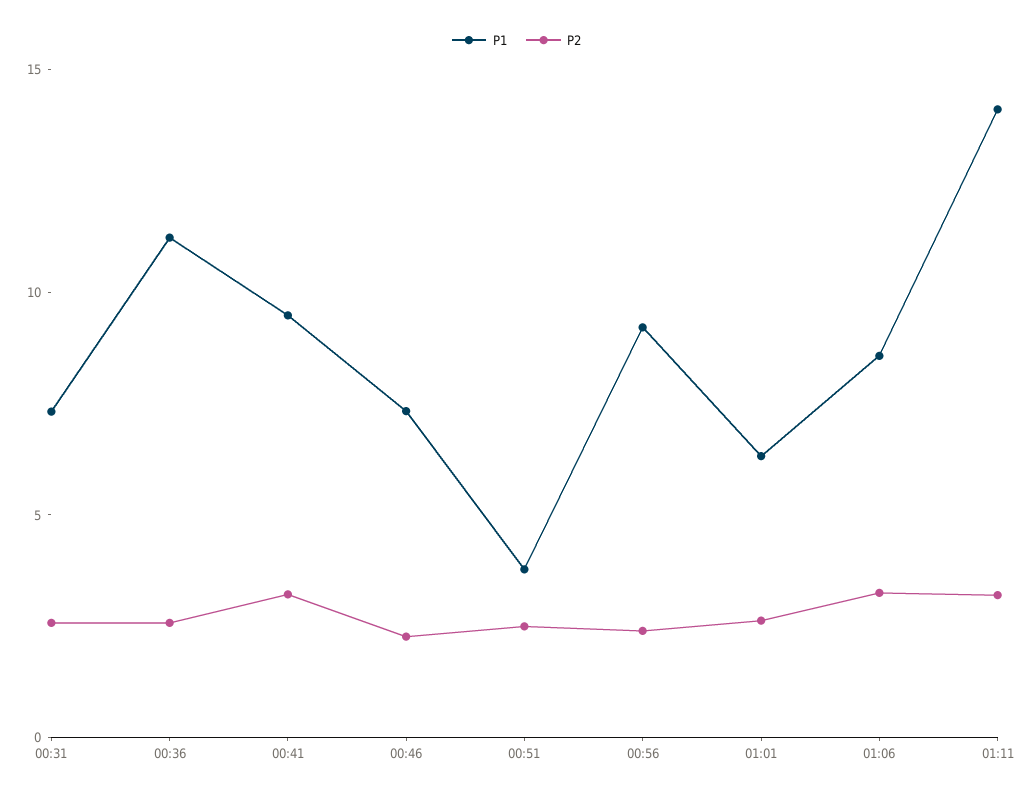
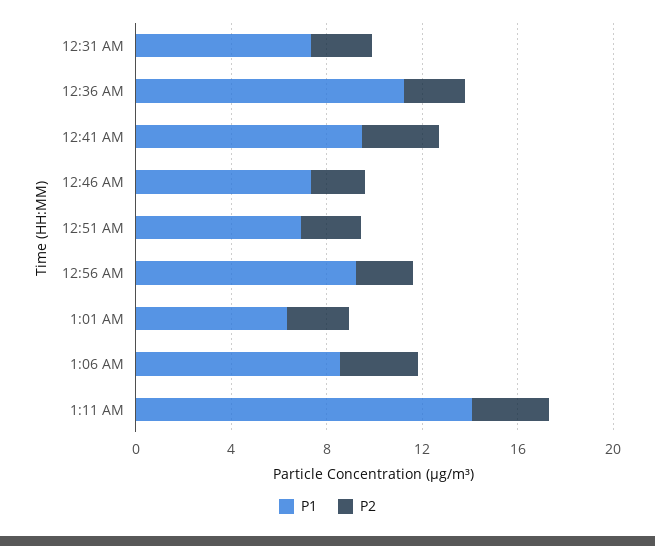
P1, 00:51: 4 -> 7

